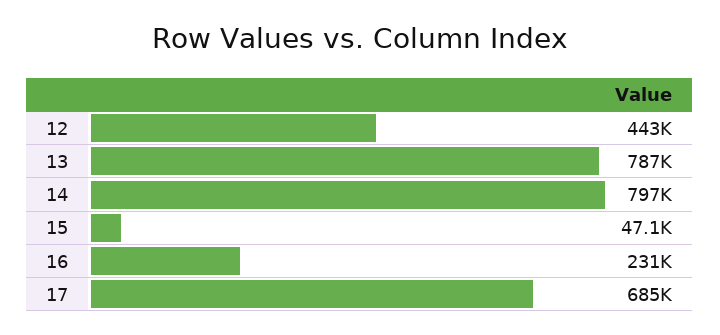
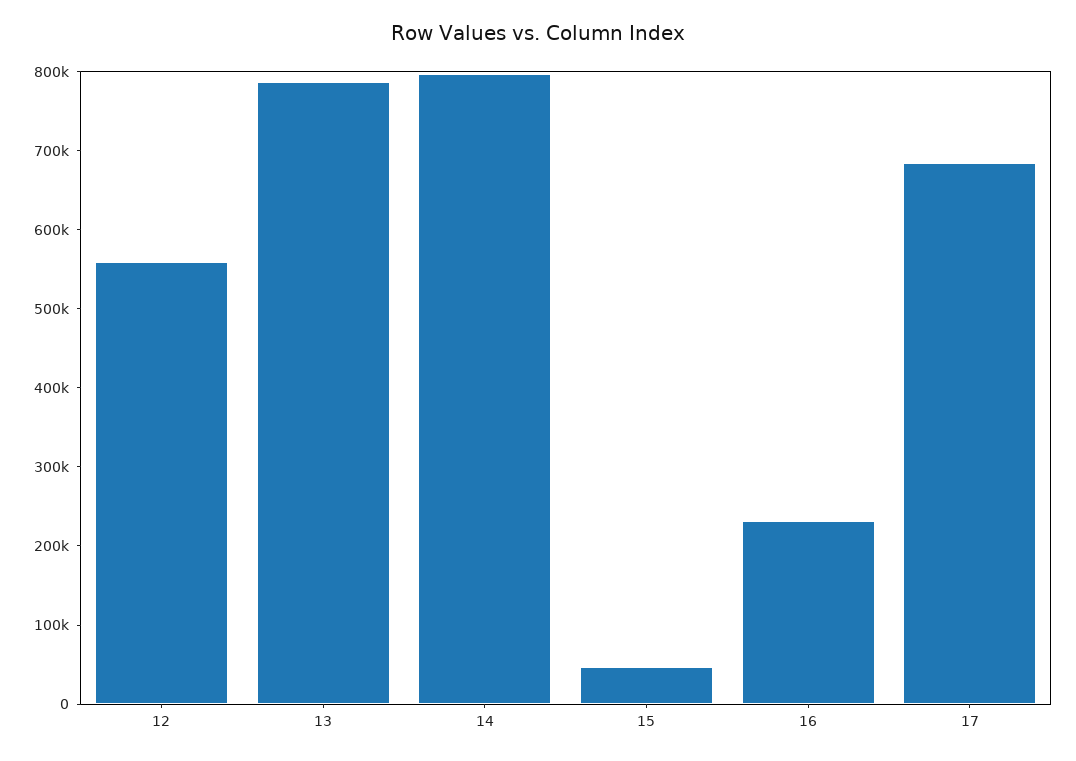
12: 443000 -> 560000

